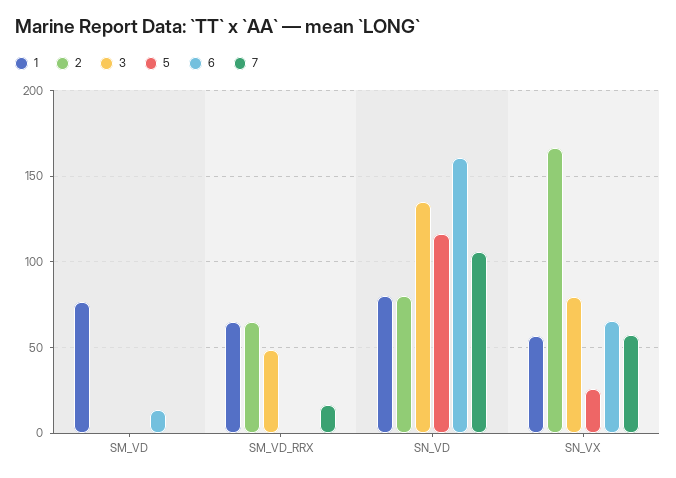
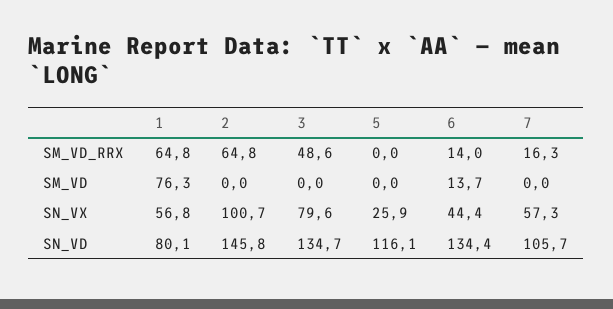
6, SM_VD_RRX: 0 -> 14
2, SN_VD: 80 -> 145.8
6, SN_VD: 160 -> 134.4
2, SN_VX: 165 -> 100.7
6, SN_VX: 65 -> 44.4

